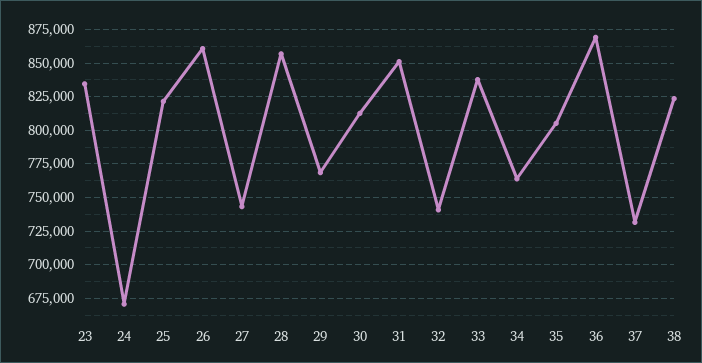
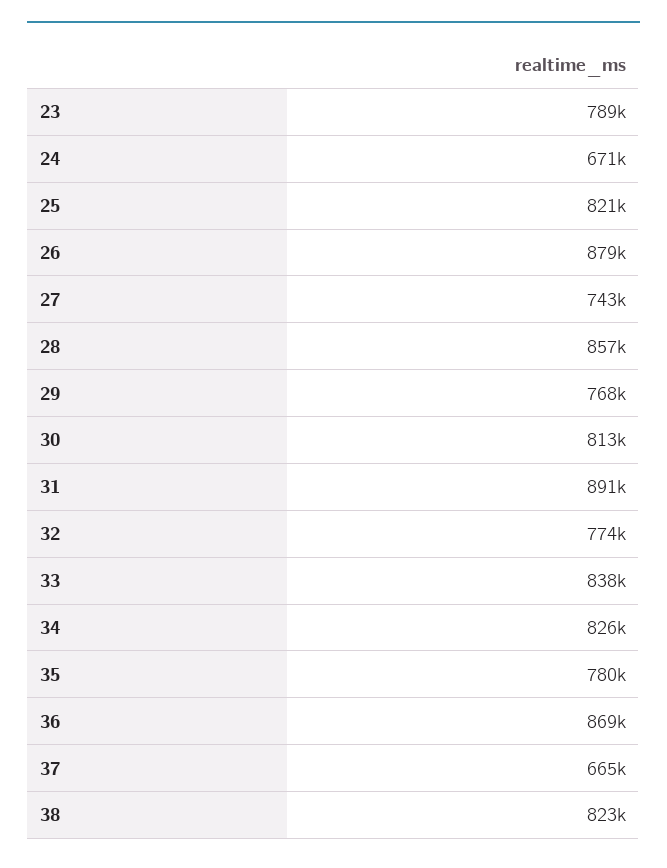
23: 835000 -> 789000
26: 860000 -> 879000
31: 850000 -> 891000
32: 740000 -> 774000
34: 765000 -> 826000
35: 805000 -> 780000
37: 730000 -> 665000

